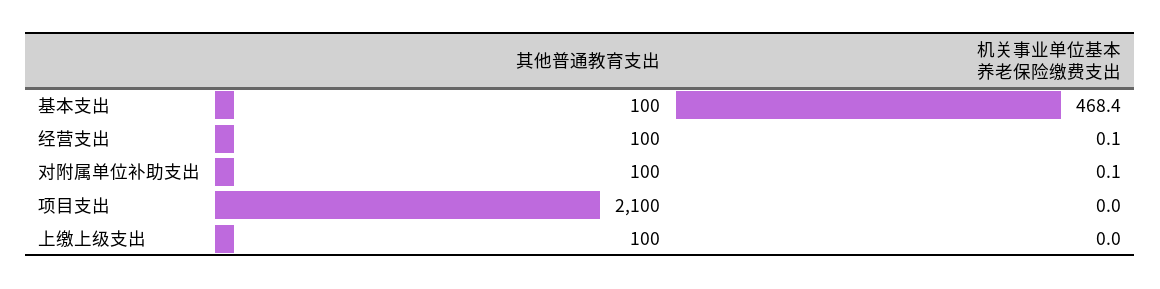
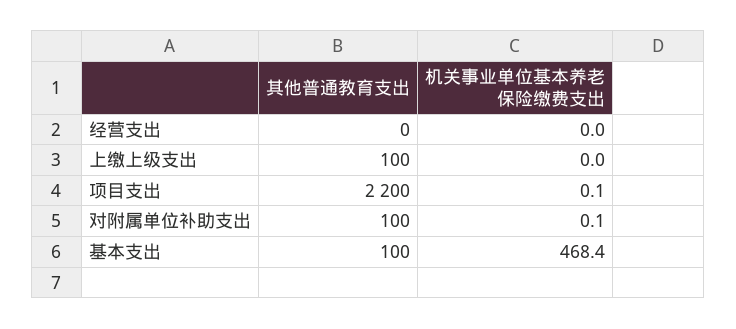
其他普通教育支出, 经营支出: 100 -> 0
机关事业单位基本养老保险缴费支出, 经营支出: 0.1 -> 0
其他普通教育支出, 项目支出: 2100 -> 2200
机关事业单位基本养老保险缴费支出, 项目支出: 0 -> 0.1

